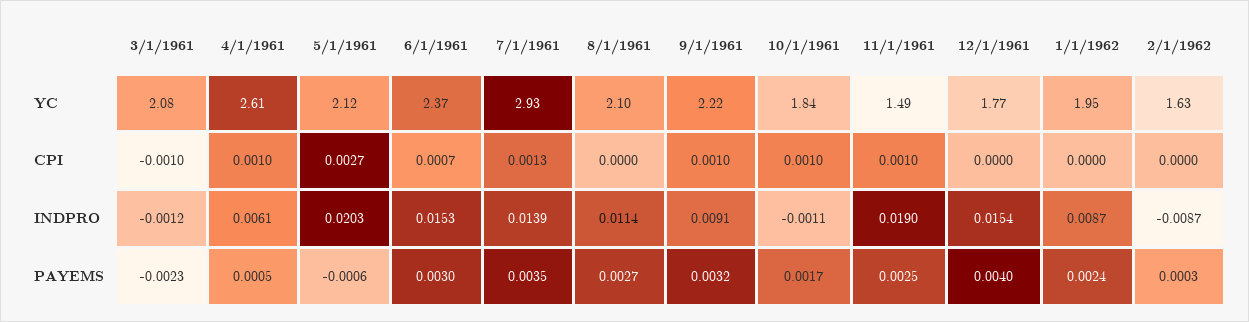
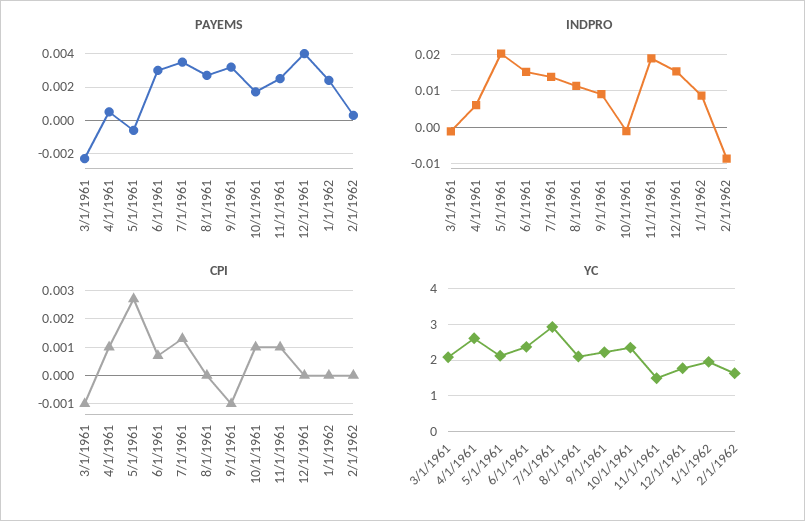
YC, 10/1/1961: 1.84 -> 2.4
CPI, 9/1/1961: 0.001 -> -0.001

